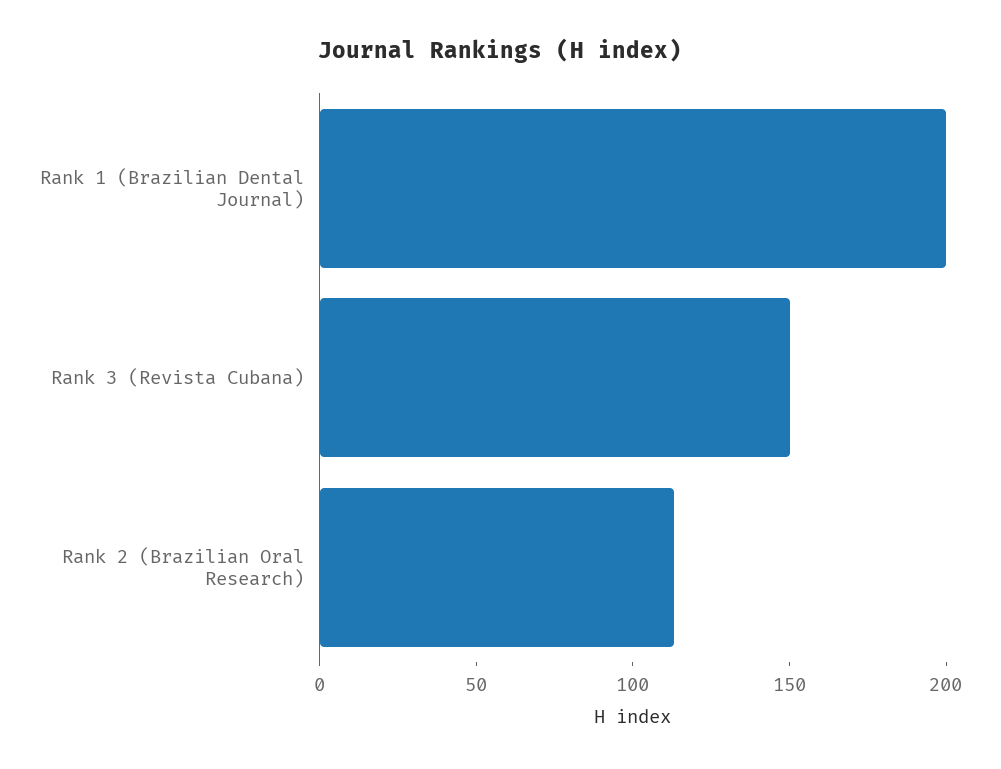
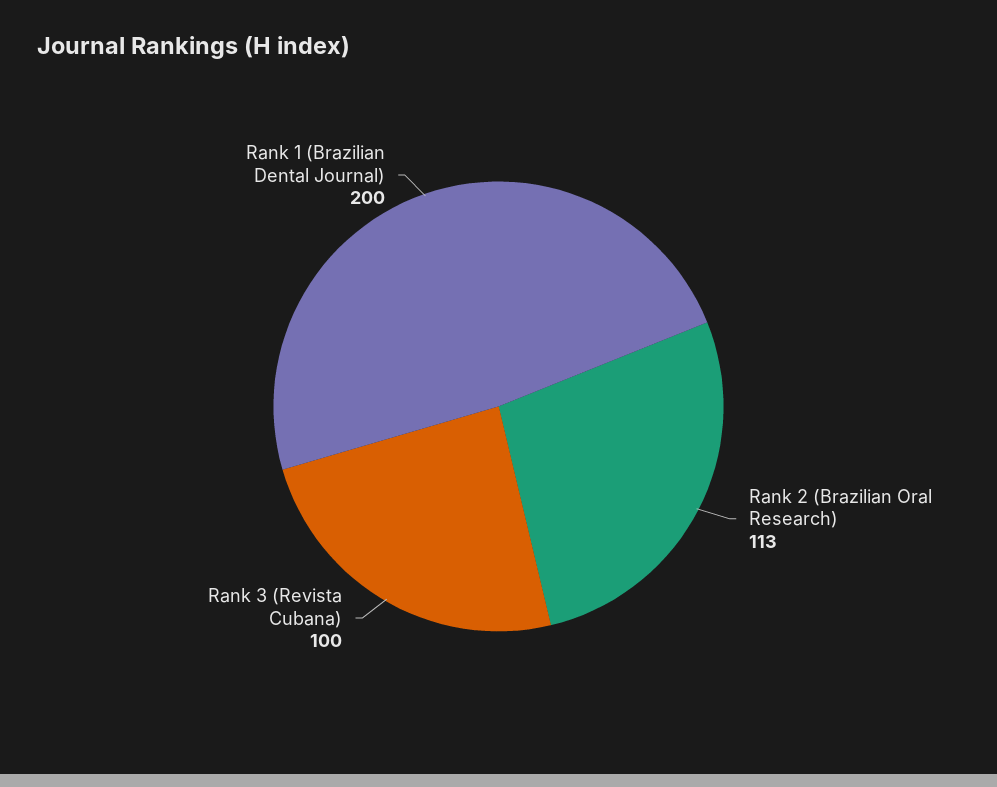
Rank 3 (Revista Cubana): 150 -> 100

